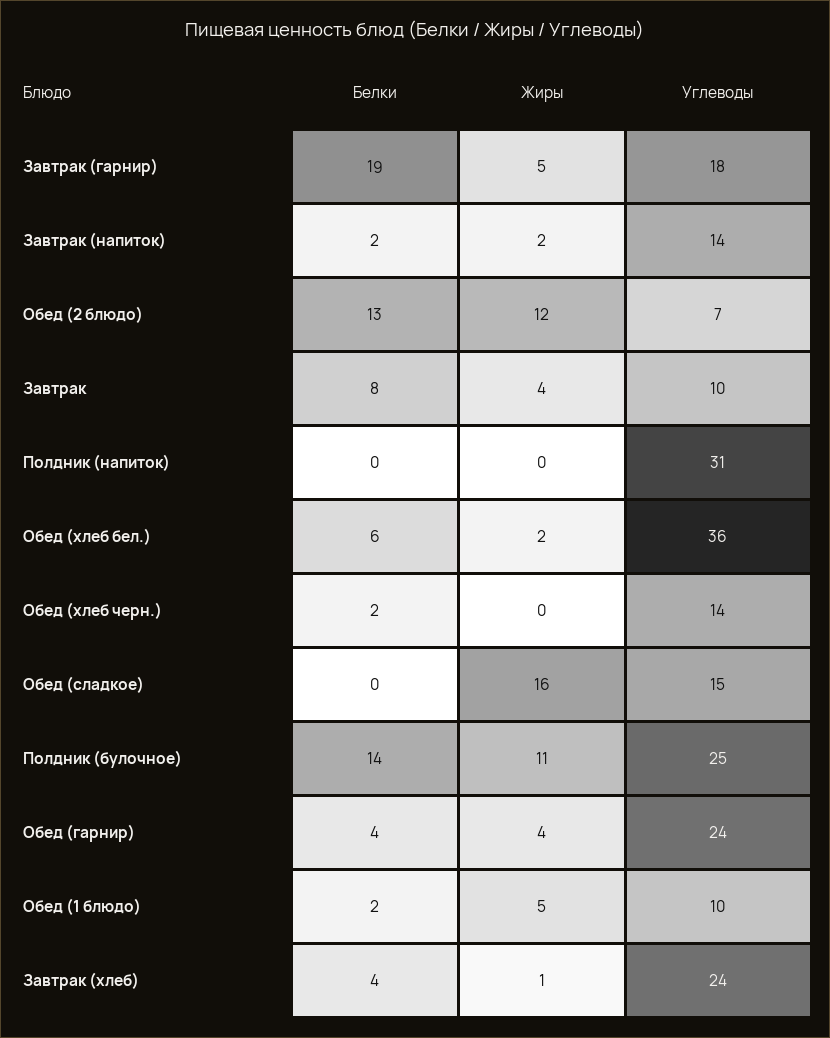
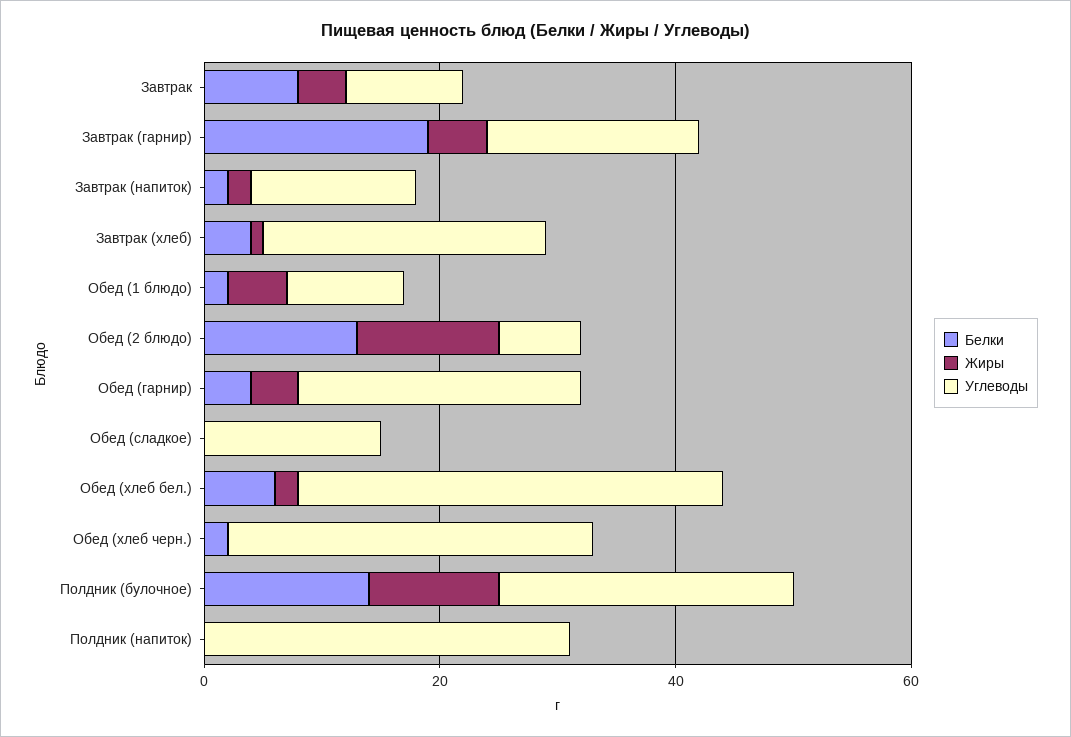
Углеводы, Обед (хлеб черн.): 14 -> 30
Жиры, Обед (сладкое): 16 -> 0

